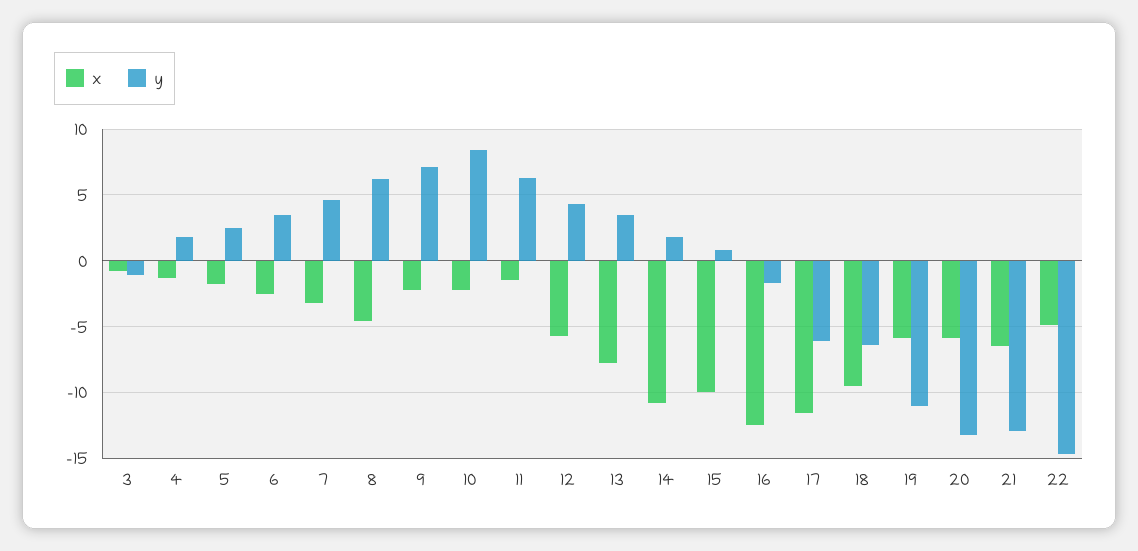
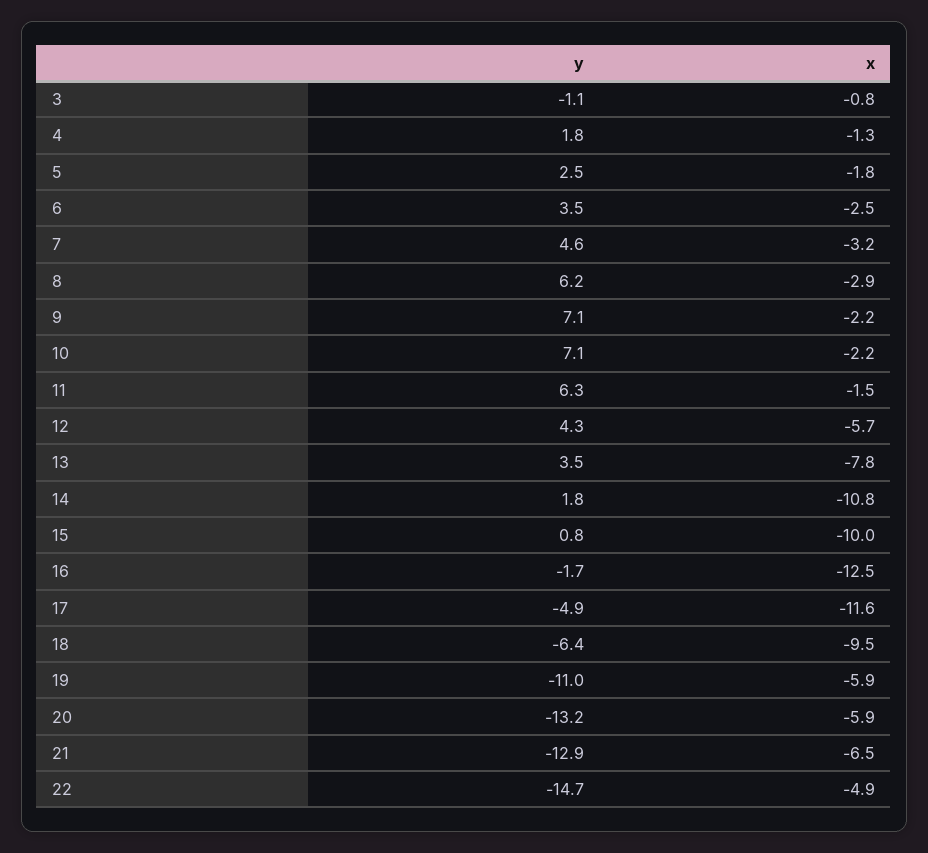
x, 8: -4.5 -> -2.9
y, 10: 8.5 -> 7.1
y, 17: -6 -> -4.9

